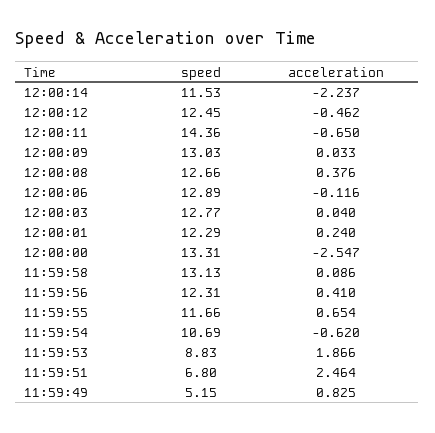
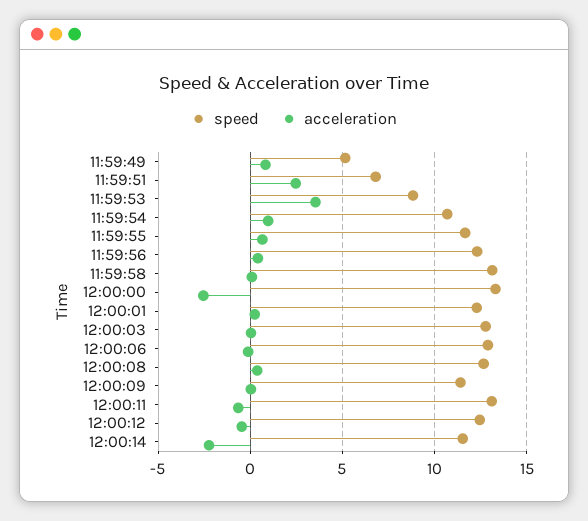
speed, 12:00:11: 14.36 -> 13
speed, 12:00:09: 13.03 -> 11.5
acceleration, 11:59:54: -0.62 -> 1
acceleration, 11:59:53: 1.866 -> 3.5

